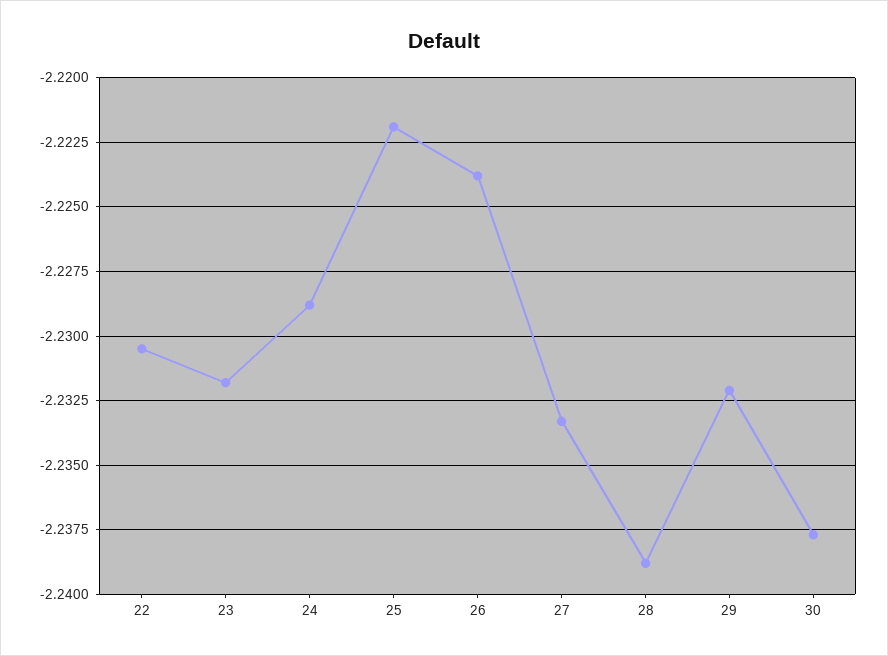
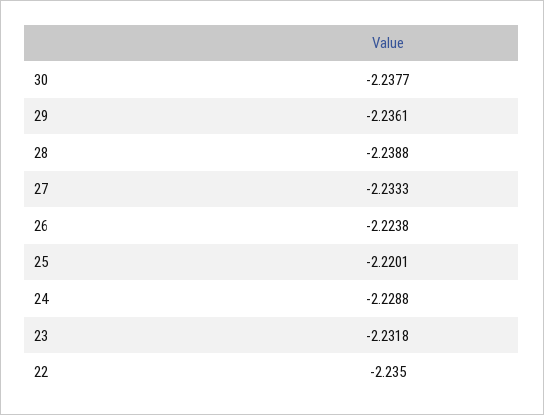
22: -2.2305 -> -2.235
25: -2.222 -> -2.2201
29: -2.232 -> -2.2361

